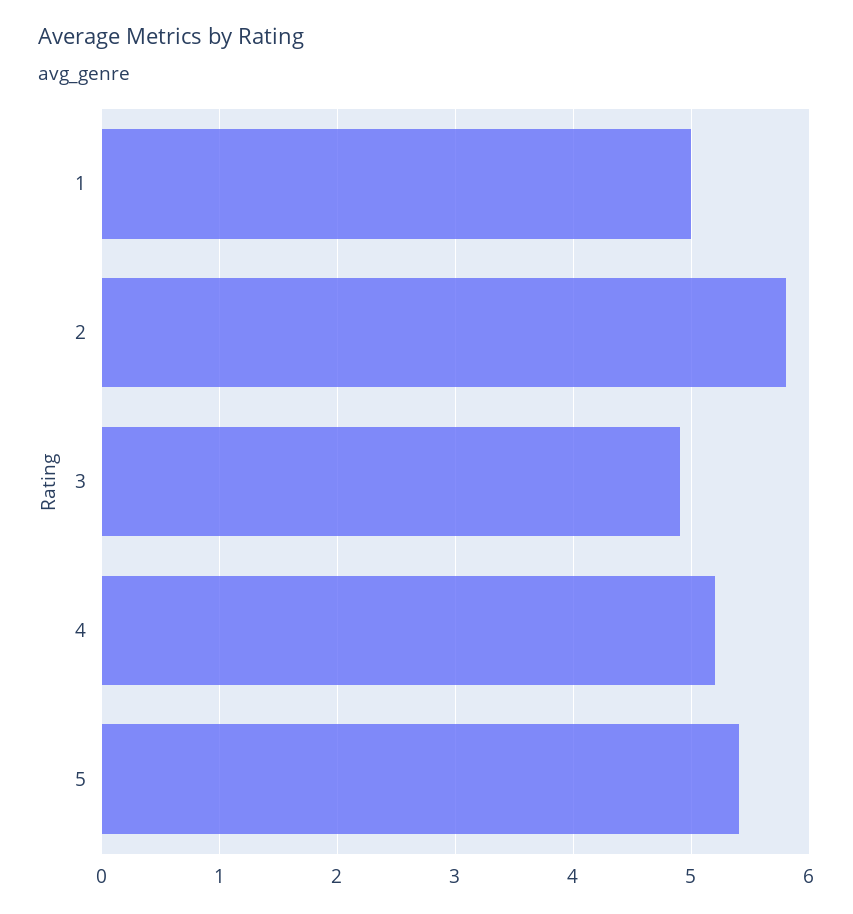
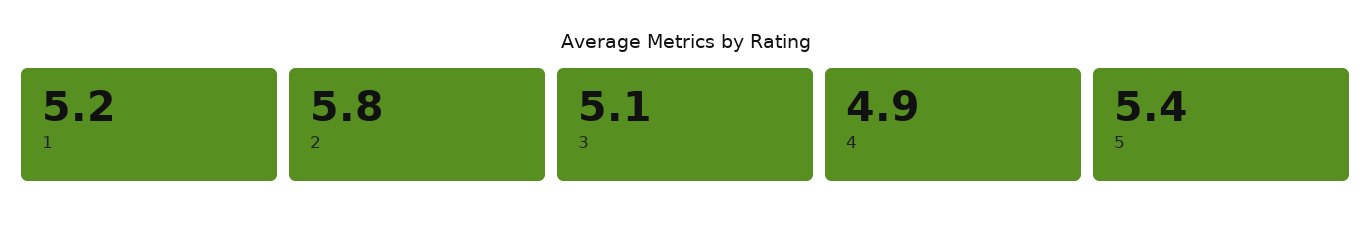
1: 5 -> 5.2
3: 4.9 -> 5.1
4: 5.2 -> 4.9

